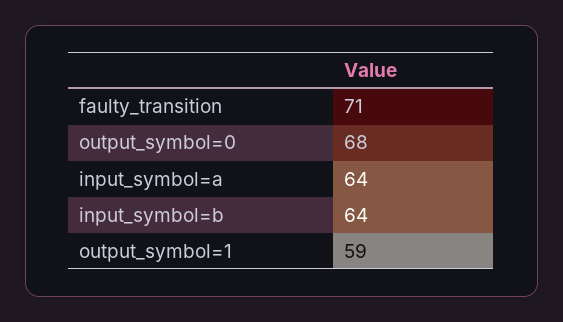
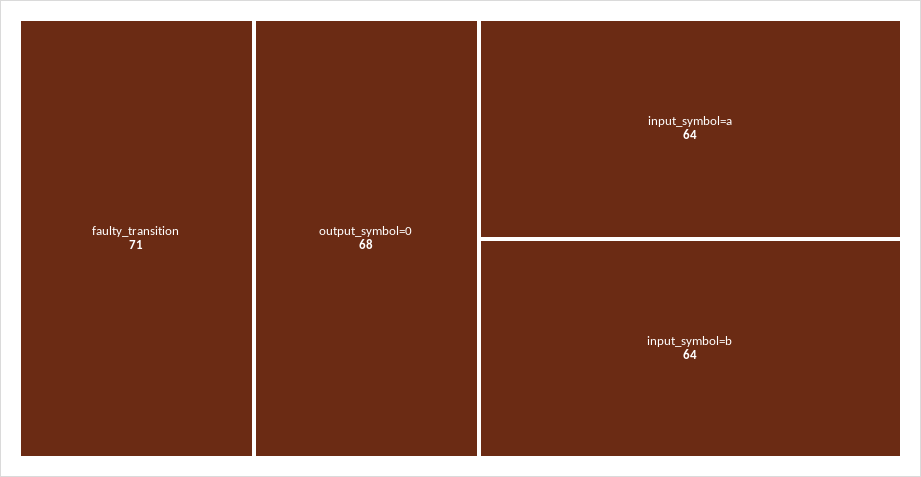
output_symbol=1: 59 -> none

